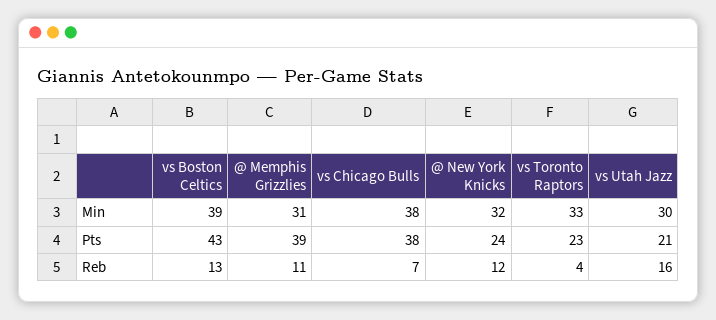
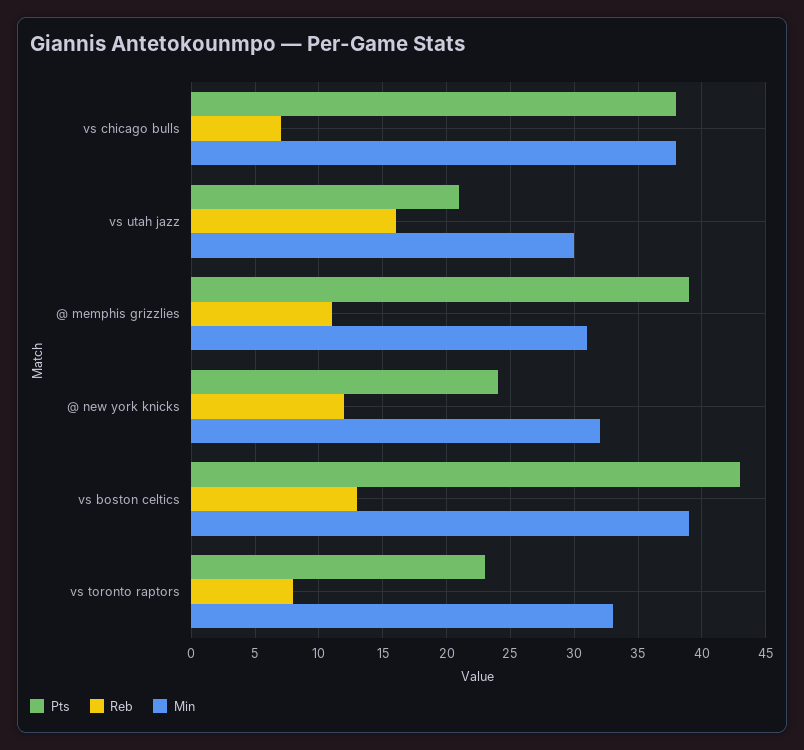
Reb, vs Toronto Raptors: 4 -> 8

